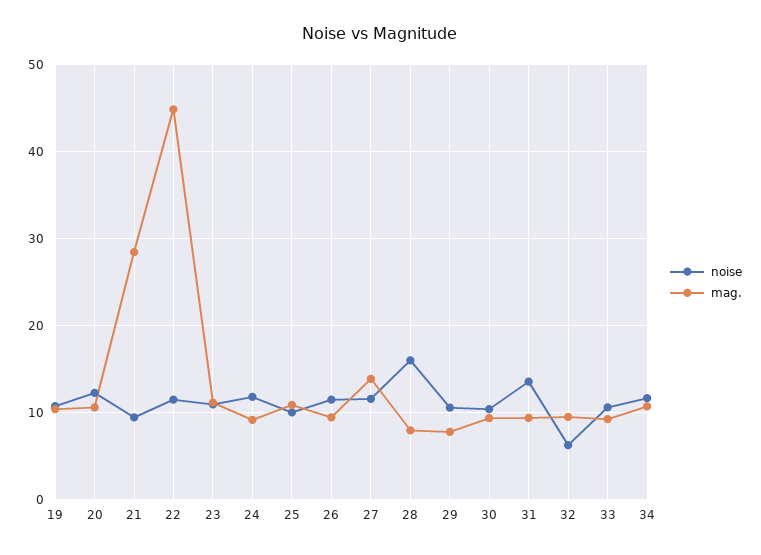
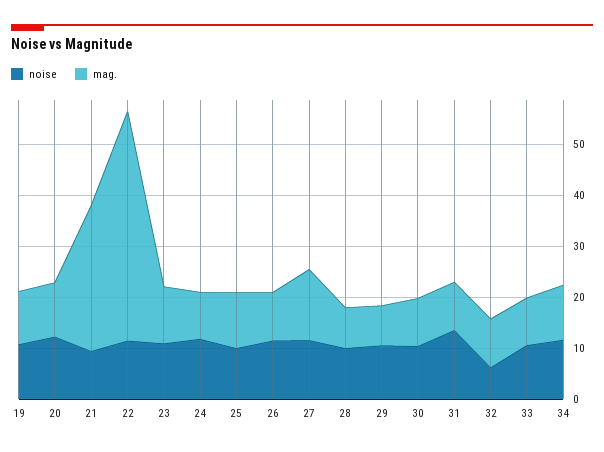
noise, 28: 16 -> 10

